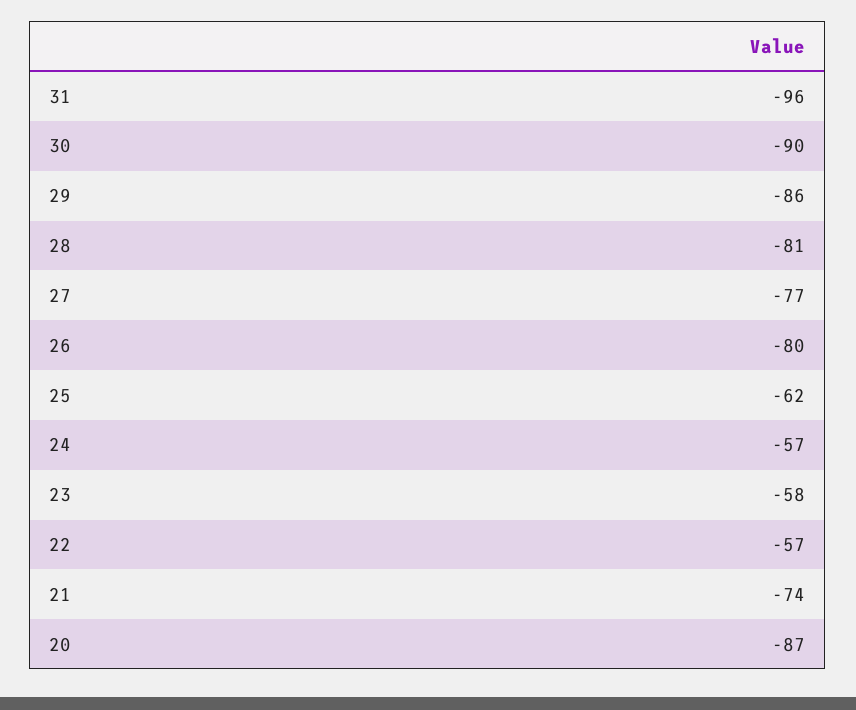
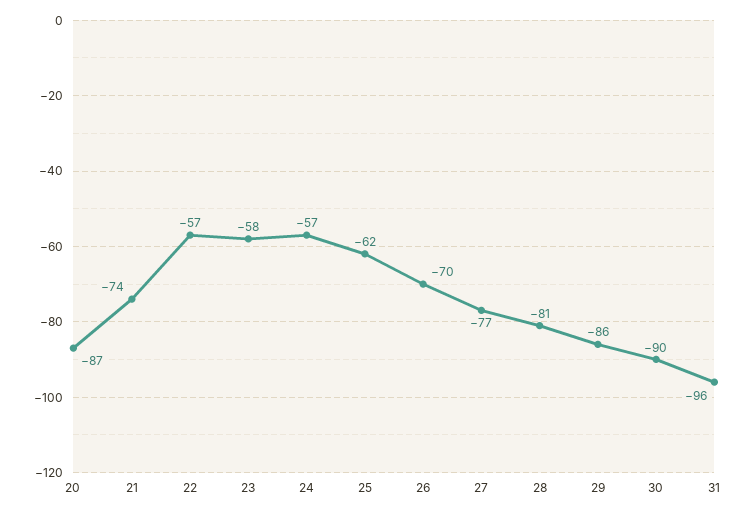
26: -80 -> -70

